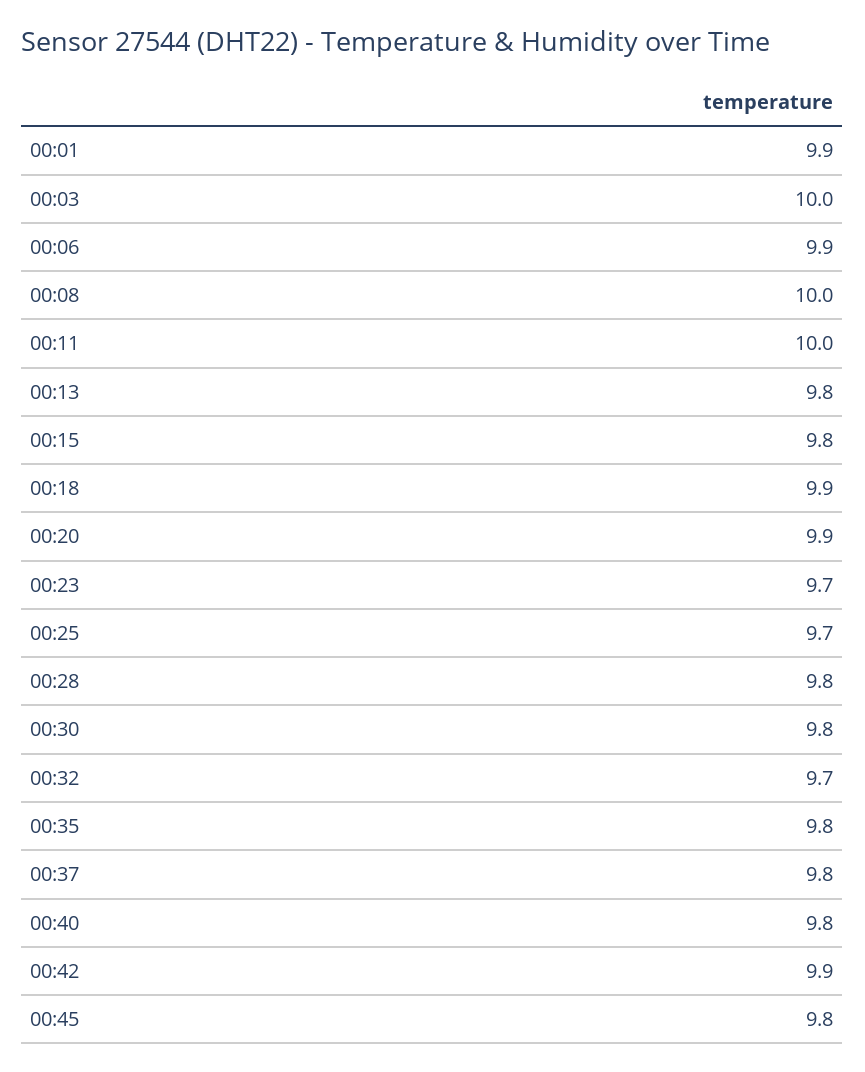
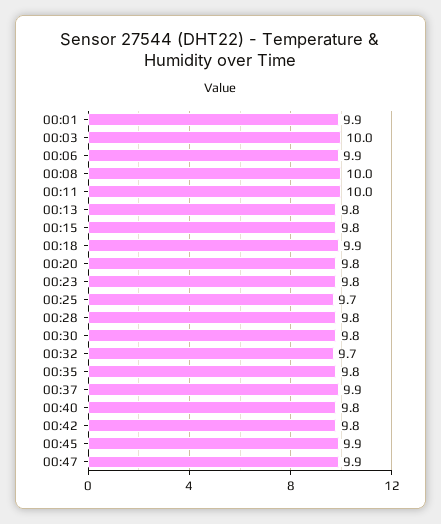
00:20: 9.9 -> 9.8
00:23: 9.7 -> 9.8
00:37: 9.8 -> 9.9
00:42: 9.9 -> 9.8
00:45: 9.8 -> 9.9
00:47: none -> 9.9

